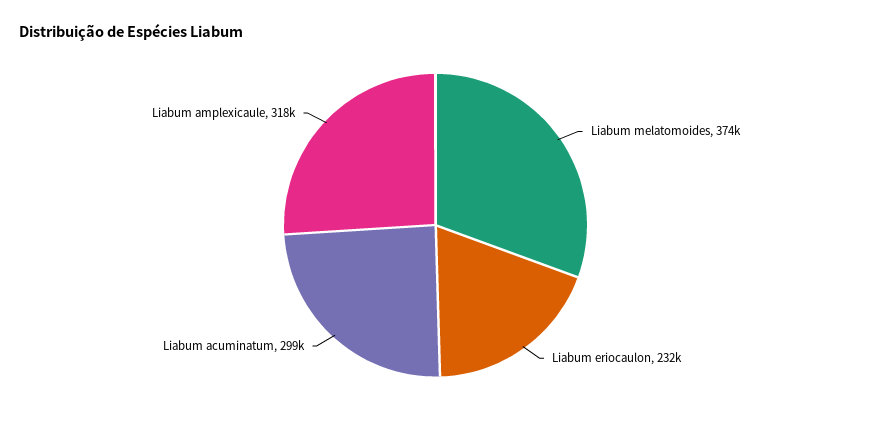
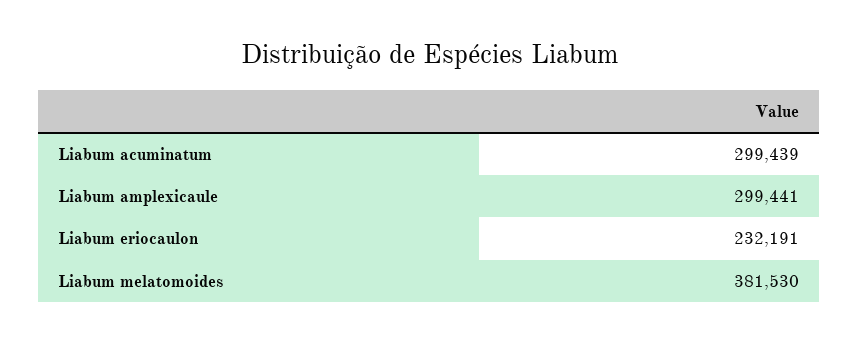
Liabum melatomoides: 374000 -> 381530
Liabum amplexicaule: 318000 -> 299441

